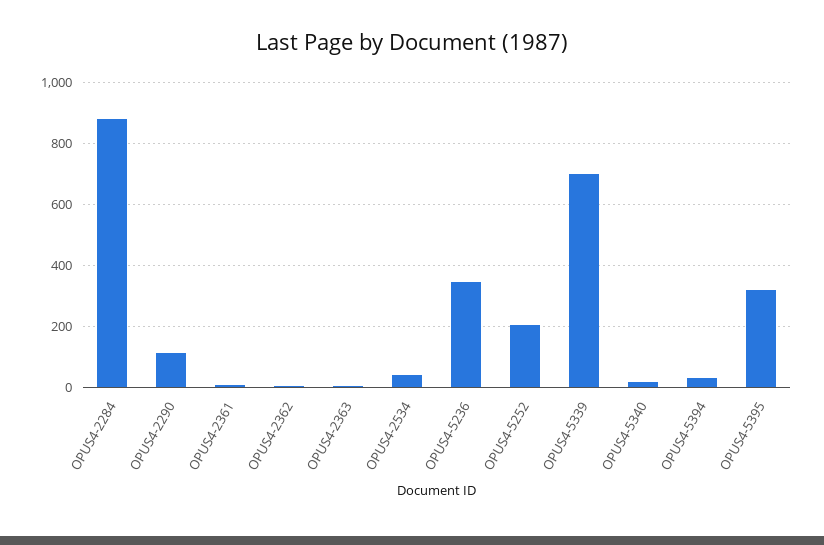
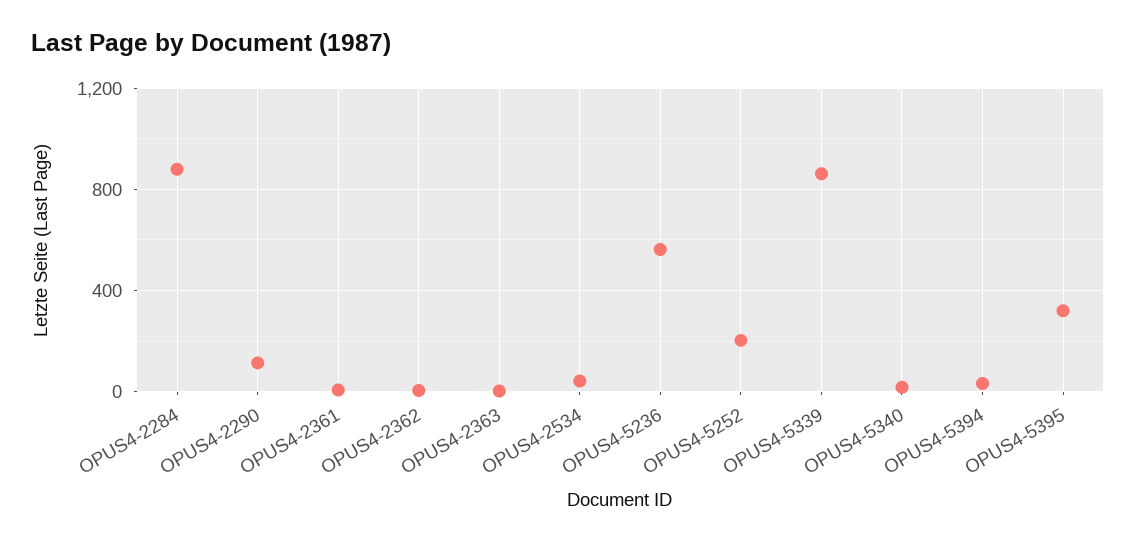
OPUS4-5236: 340 -> 550
OPUS4-5339: 700 -> 850

